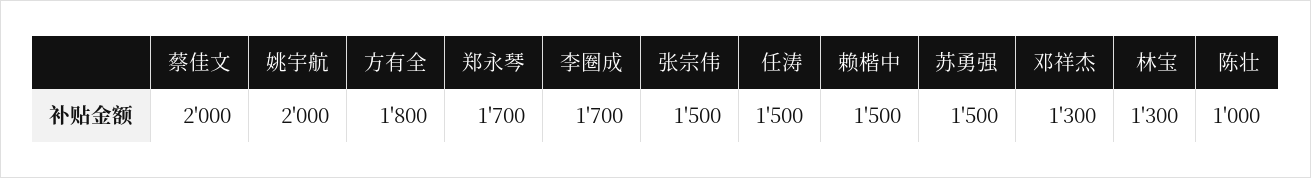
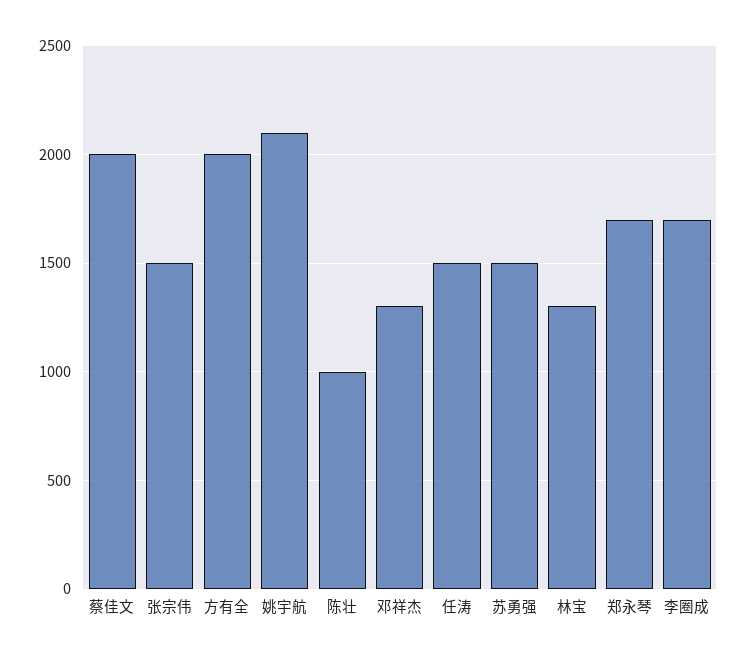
姚宇航: 2000 -> 2100
方有全: 1800 -> 2000
赖楷中: 1500 -> none

